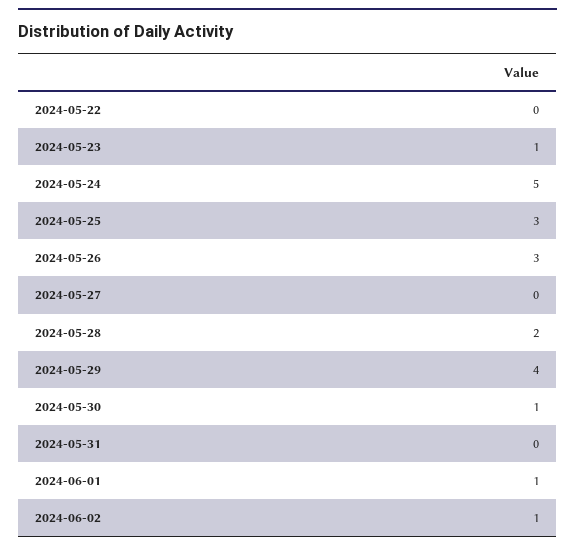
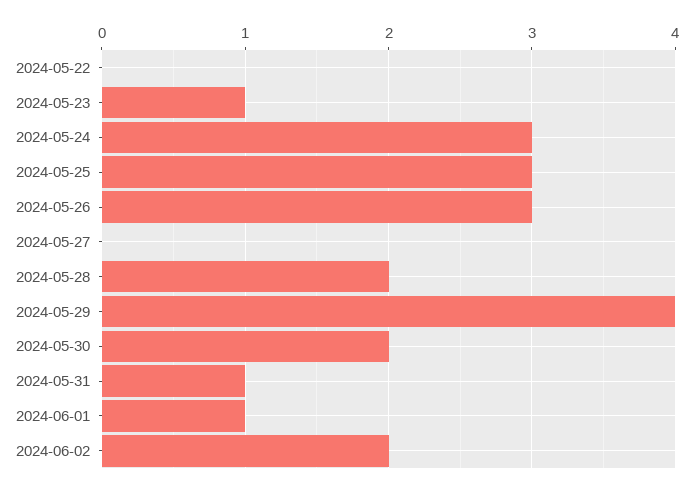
2024-05-24: 5 -> 3
2024-05-30: 1 -> 2
2024-05-31: 0 -> 1
2024-06-02: 1 -> 2

